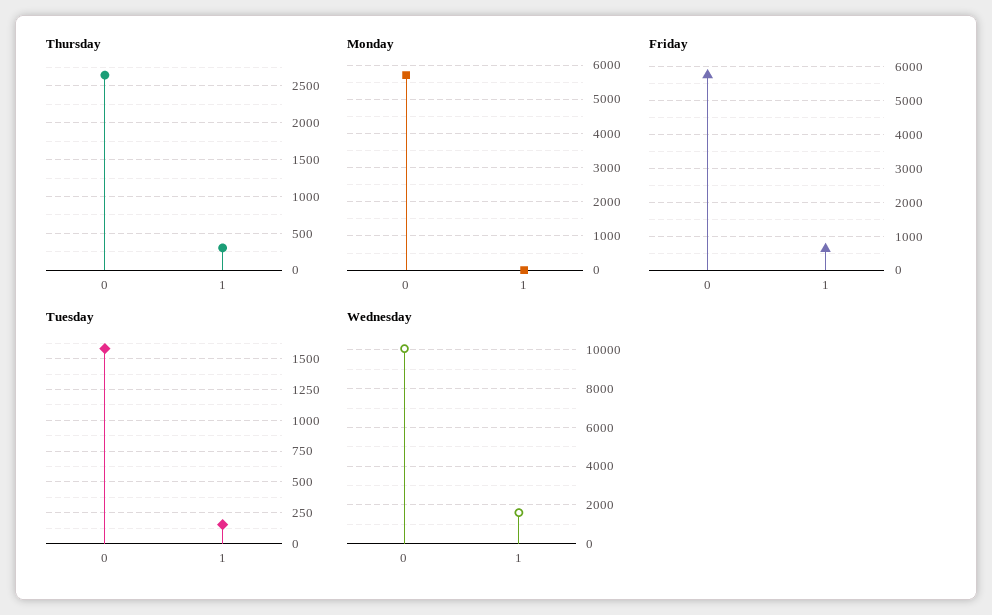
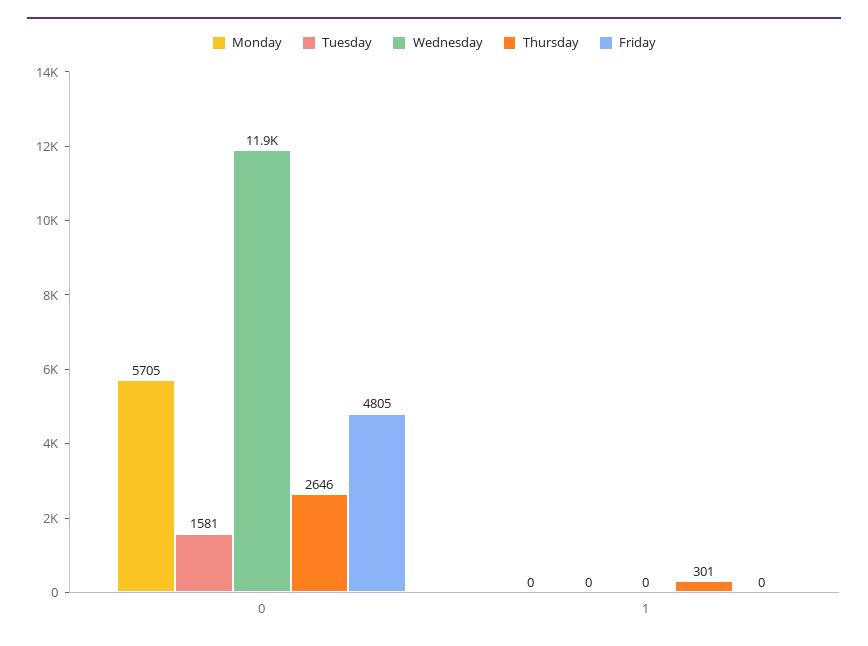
Friday, 0: 5800 -> 4805
Friday, 1: 600 -> 0
Tuesday, 1: 150 -> 0
Wednesday, 0: 10000 -> 11900
Wednesday, 1: 1500 -> 0

